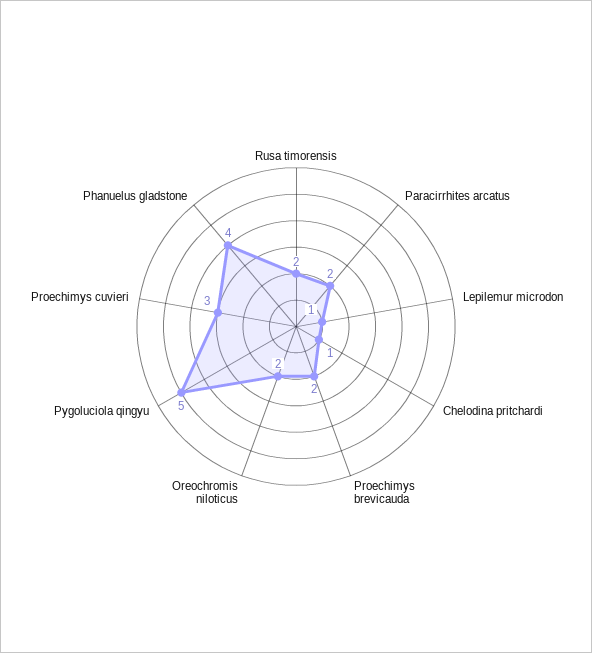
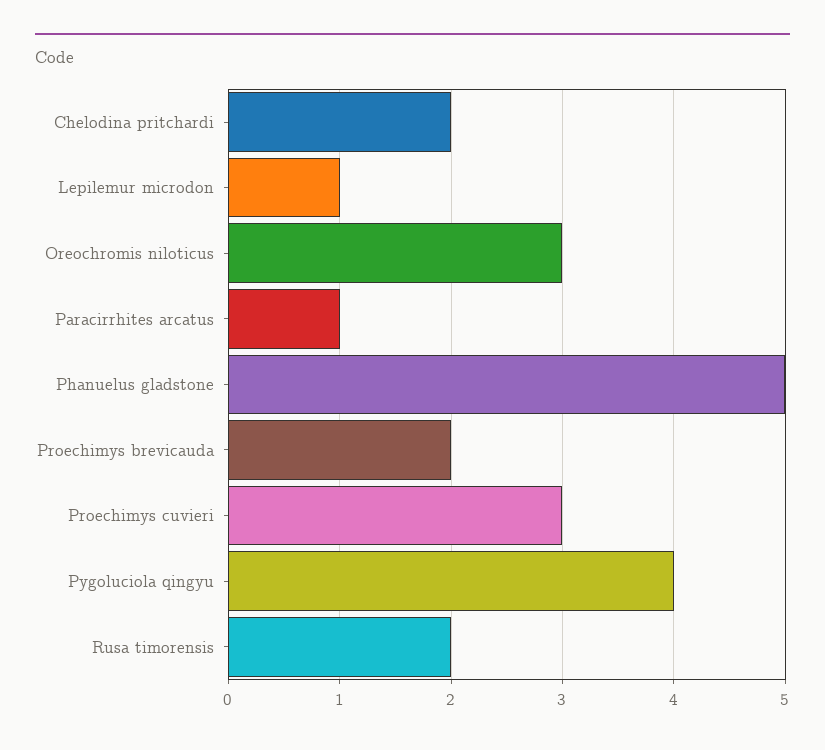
Paracirrhites arcatus: 2 -> 1
Chelodina pritchardi: 1 -> 2
Oreochromis niloticus: 2 -> 3
Pygoluciola qingyu: 5 -> 4
Phanuelus gladstone: 4 -> 5

